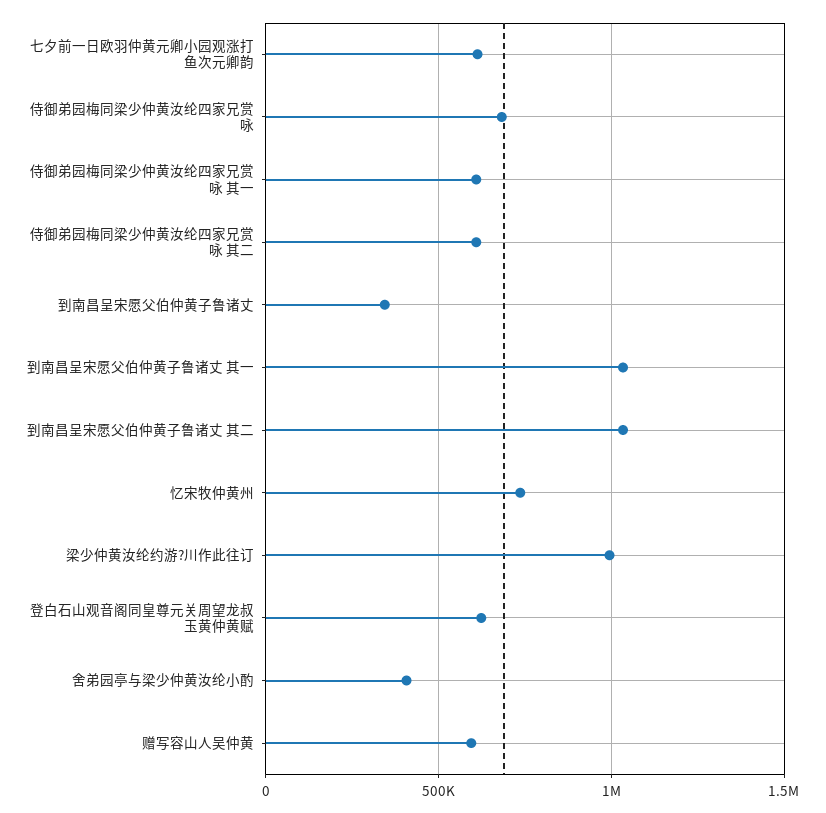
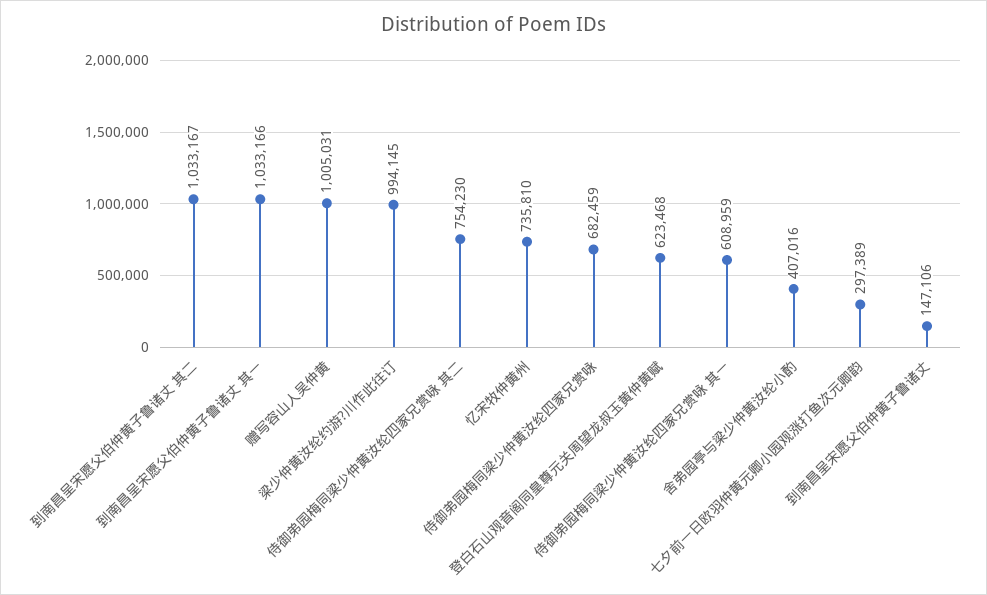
七夕前一日欧羽仲黄元卿小园观涨打鱼次元卿韵: 600000 -> 297389
侍御弟园梅同梁少仲黄汝纶四家兄赏咏 其二: 600000 -> 754230
到南昌呈宋愿父伯仲黄子鲁诸丈: 350000 -> 147106
赠写容山人吴仲黄: 600000 -> 1005031

